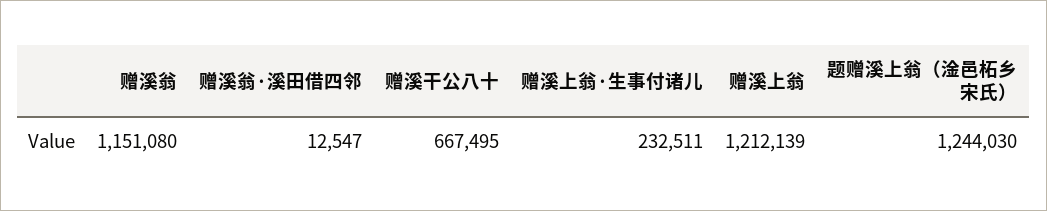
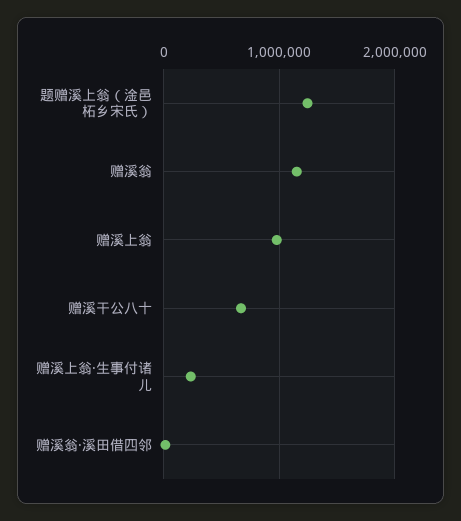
赠溪上翁: 1212139 -> 1000000

